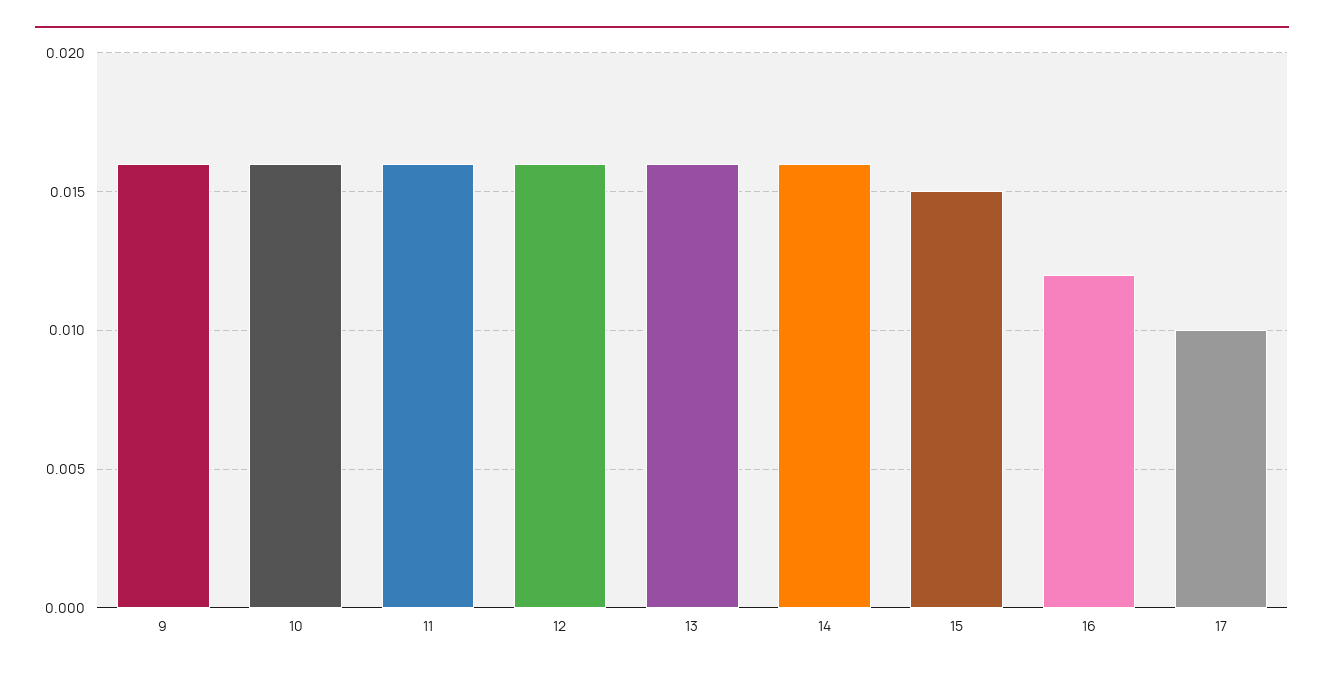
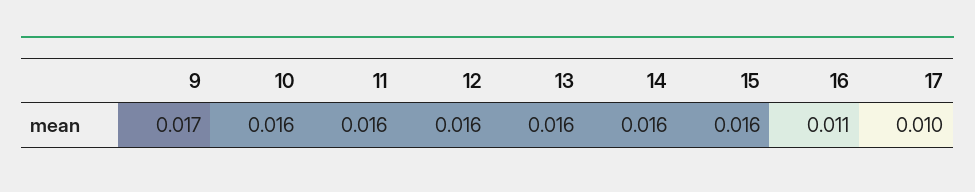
9: 0.016 -> 0.017
15: 0.015 -> 0.016
16: 0.012 -> 0.011

